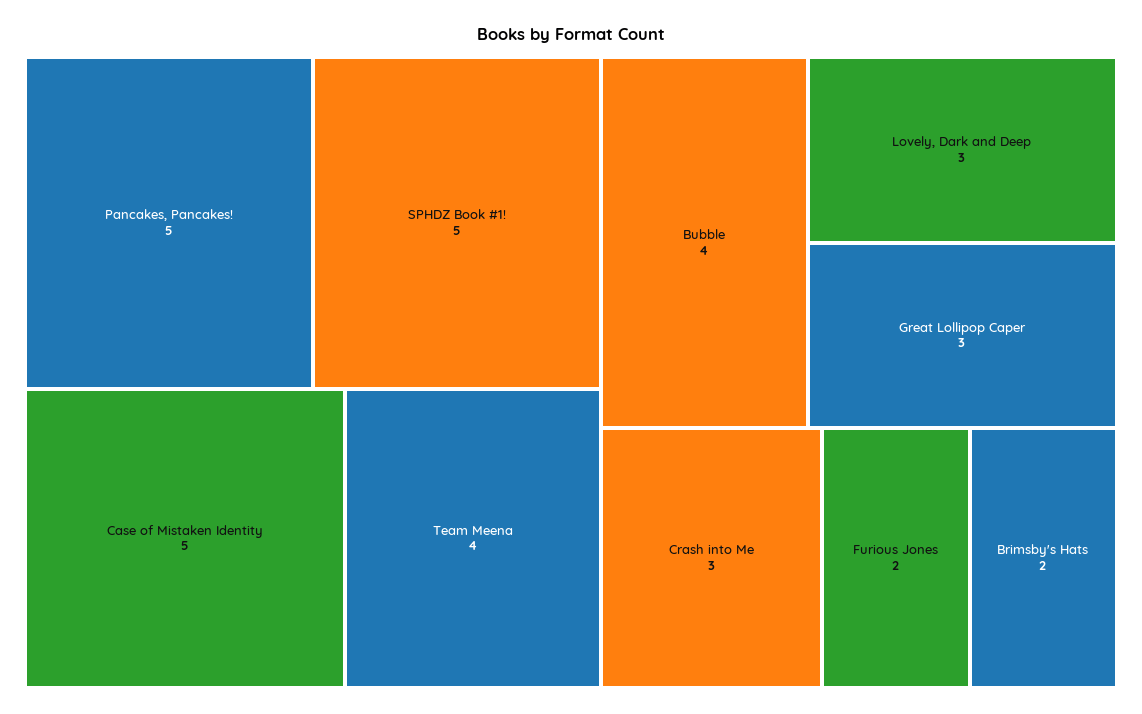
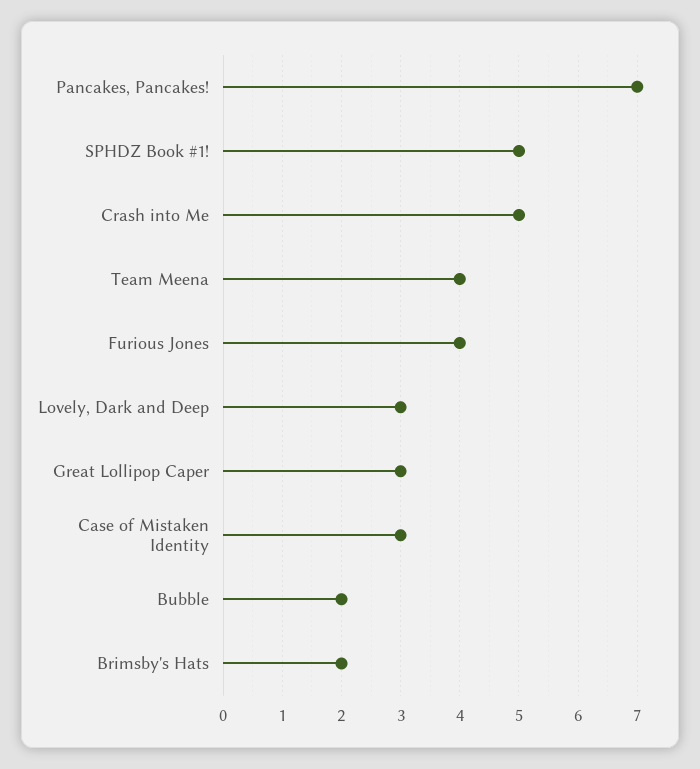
Pancakes, Pancakes!: 5 -> 7
Case of Mistaken Identity: 5 -> 3
Bubble: 4 -> 2
Crash into Me: 3 -> 5
Furious Jones: 2 -> 4

